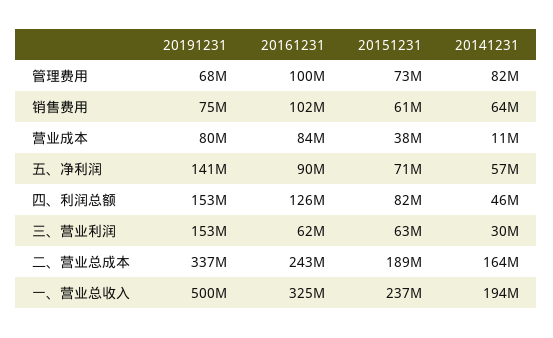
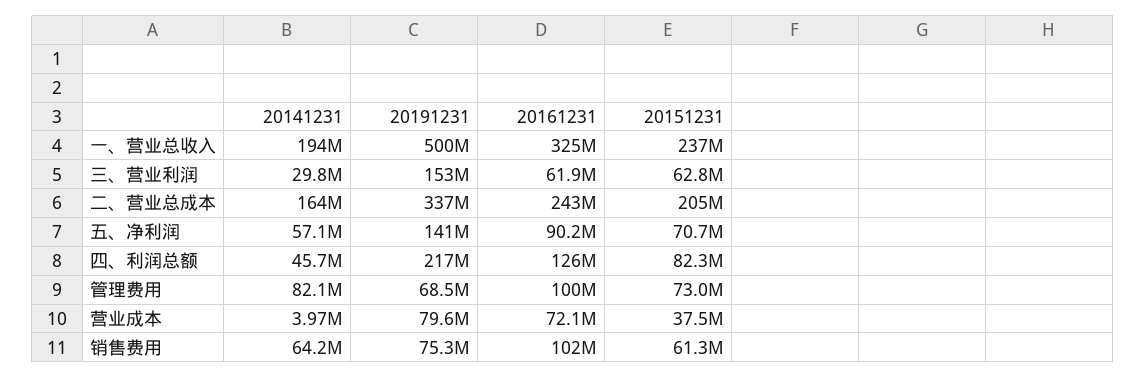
20161231, 营业成本: 84000000 -> 72100000
20141231, 营业成本: 11000000 -> 3970000
20191231, 四、利润总额: 153000000 -> 217000000
20151231, 二、营业总成本: 189000000 -> 205000000

